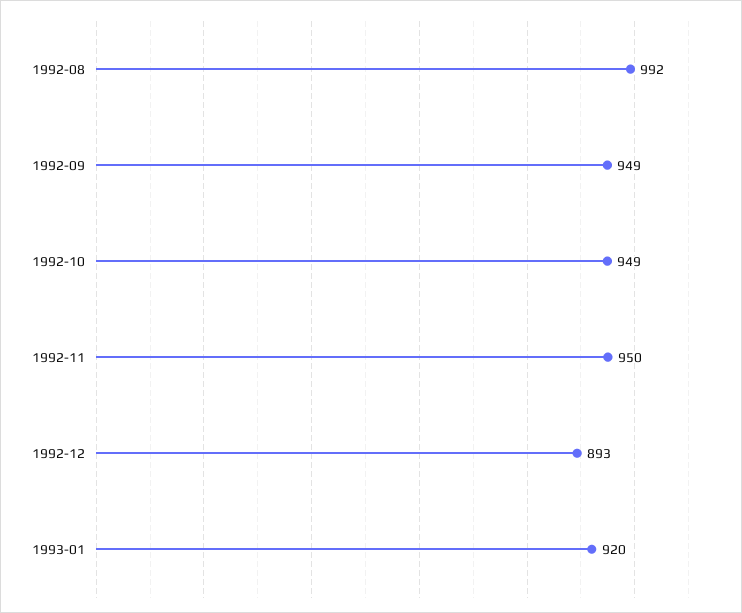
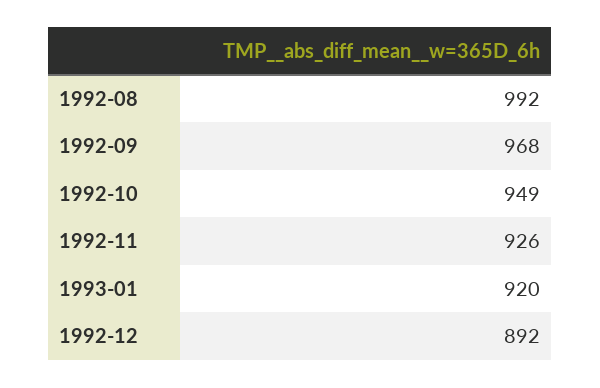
1992-09: 949 -> 968
1992-11: 950 -> 926
1992-12: 893 -> 892

